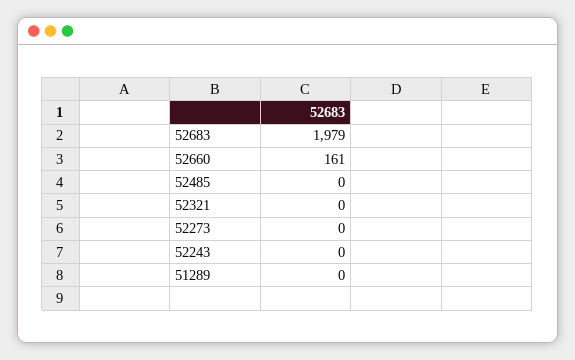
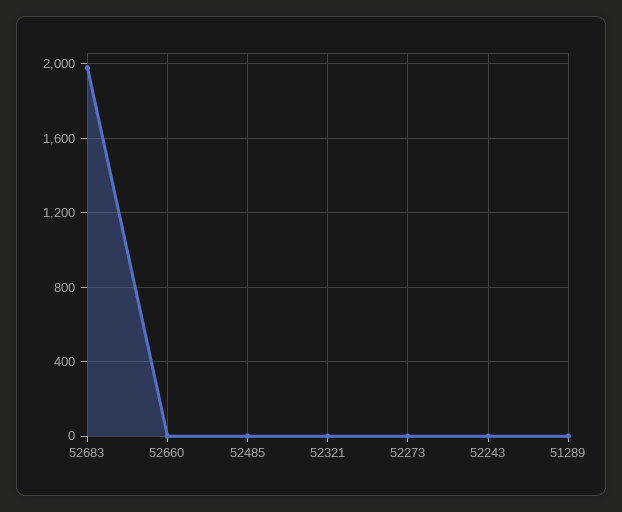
52660: 161 -> 0

